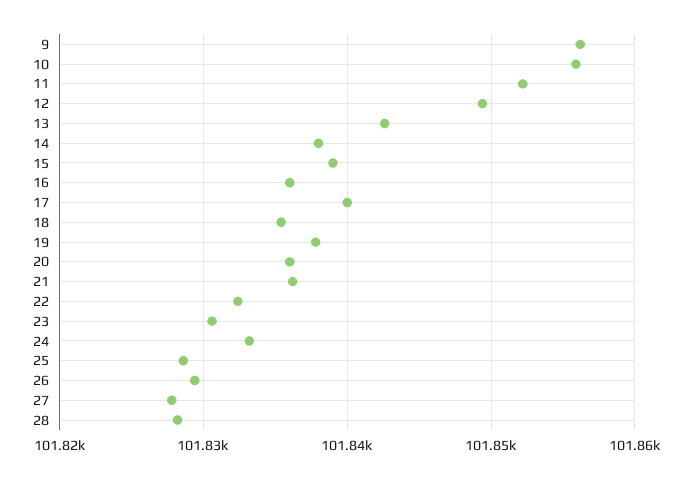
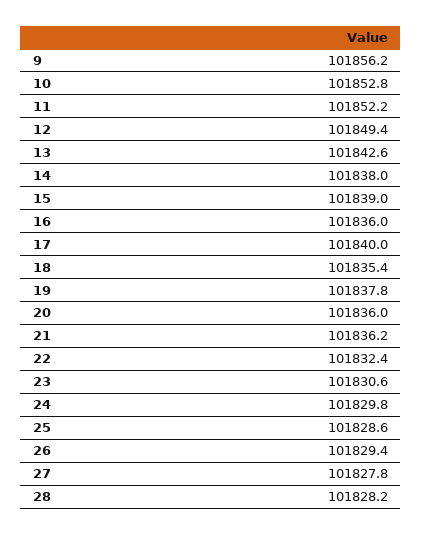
10: 101856 -> 101852.8
24: 101833 -> 101829.8

